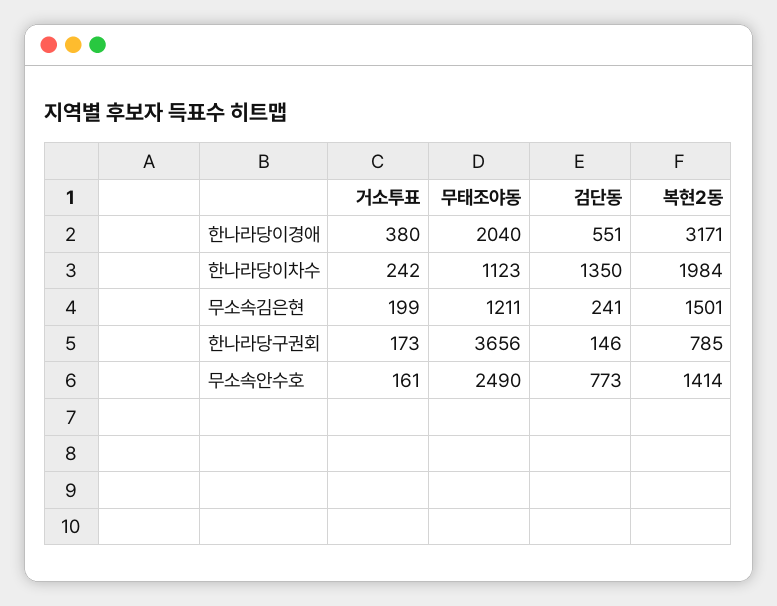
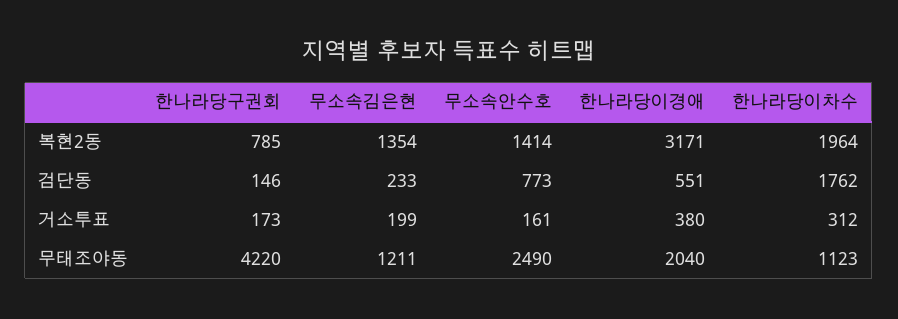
거소투표, 한나라당이차수: 242 -> 312
검단동, 한나라당이차수: 1350 -> 1762
복현2동, 한나라당이차수: 1984 -> 1964
검단동, 무소속김은현: 241 -> 233
복현2동, 무소속김은현: 1501 -> 1354
무태조야동, 한나라당구권회: 3656 -> 4220

